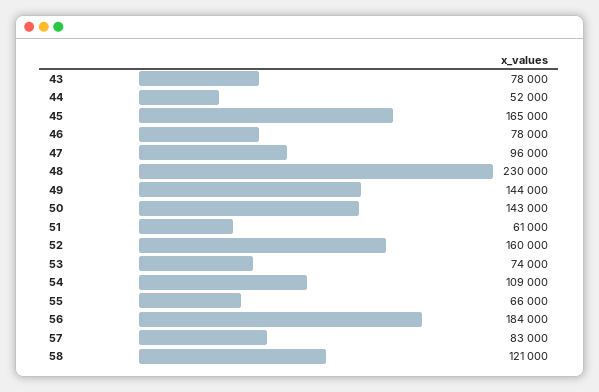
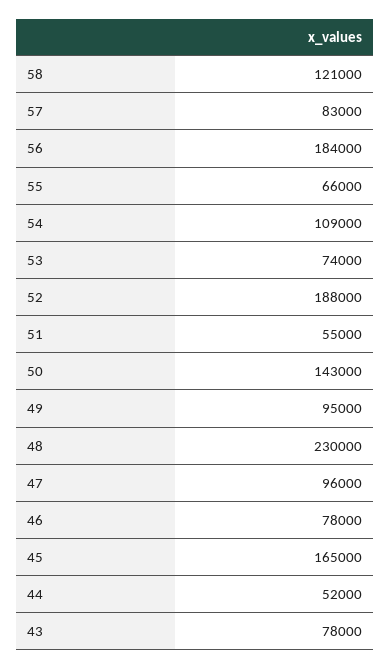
49: 144000 -> 95000
51: 61000 -> 55000
52: 160000 -> 188000

